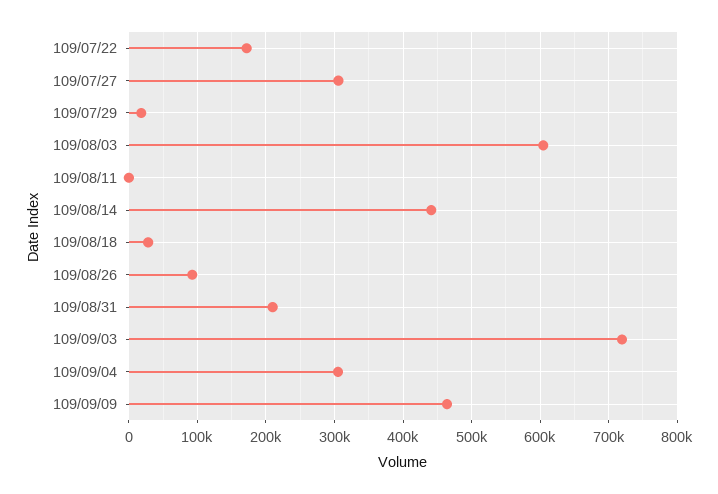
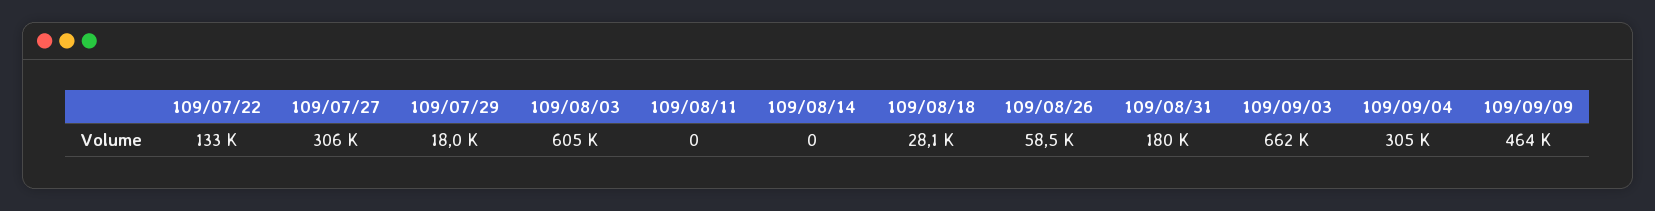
109/07/22: 170000 -> 133000
109/08/14: 440000 -> 0
109/08/26: 90000 -> 58500
109/08/31: 210000 -> 180000
109/09/03: 720000 -> 662000

